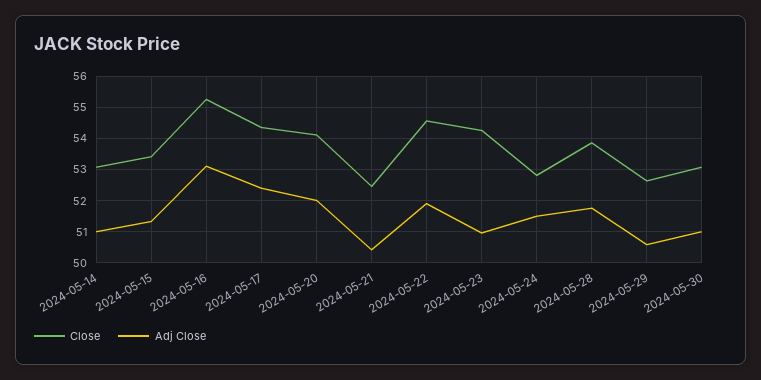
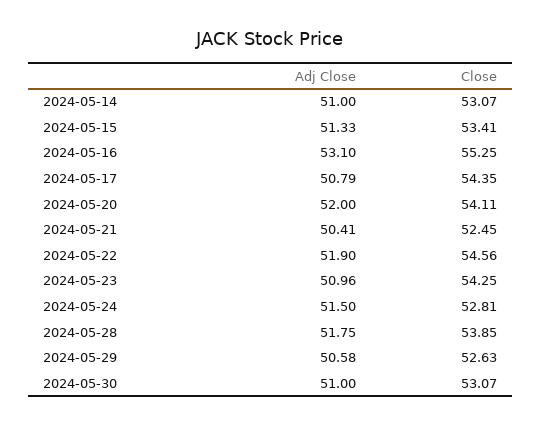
Adj Close, 2024-05-17: 52.4 -> 50.79

